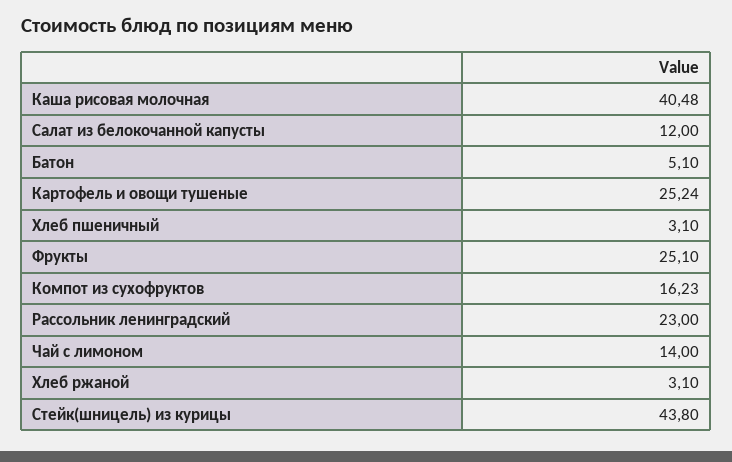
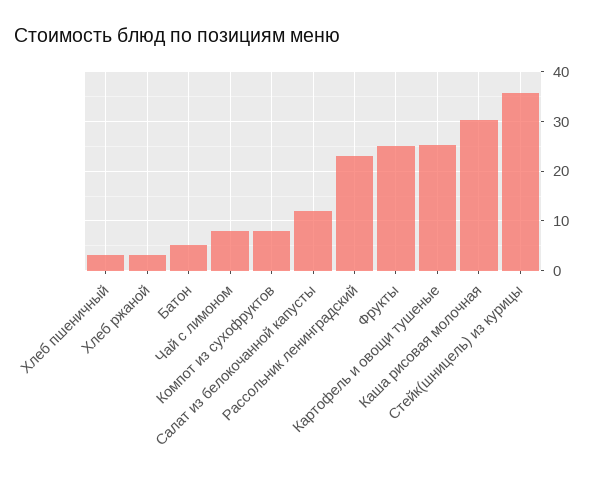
Каша рисовая молочная: 40.48 -> 30
Компот из сухофруктов: 16.23 -> 8
Чай с лимоном: 14 -> 8
Стейк(шницель) из курицы: 43.8 -> 36

